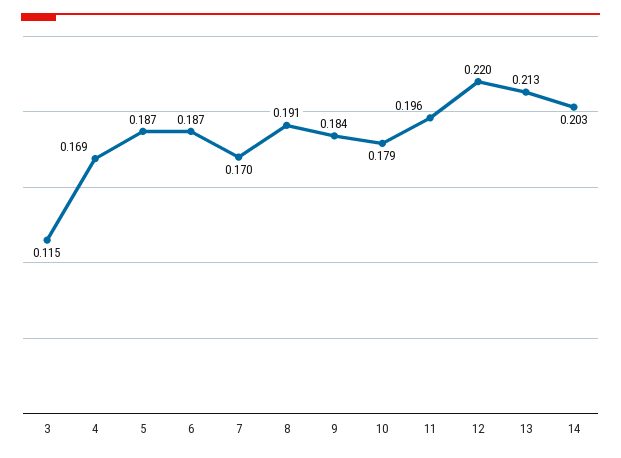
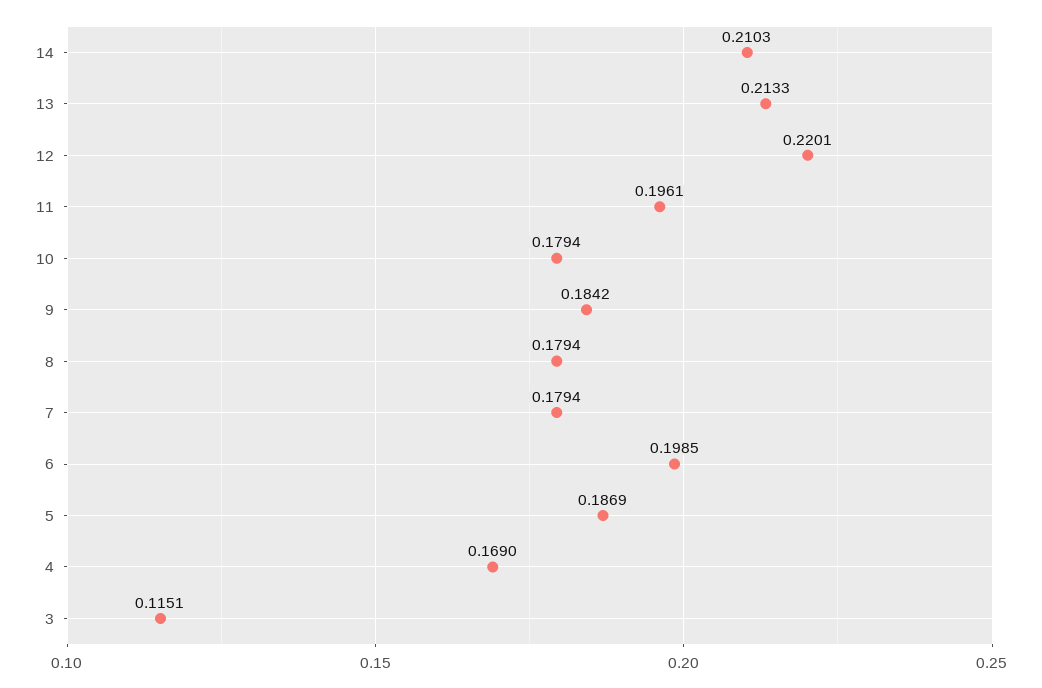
6: 0.187 -> 0.1985
7: 0.17 -> 0.1794
8: 0.191 -> 0.1794
14: 0.203 -> 0.2103

